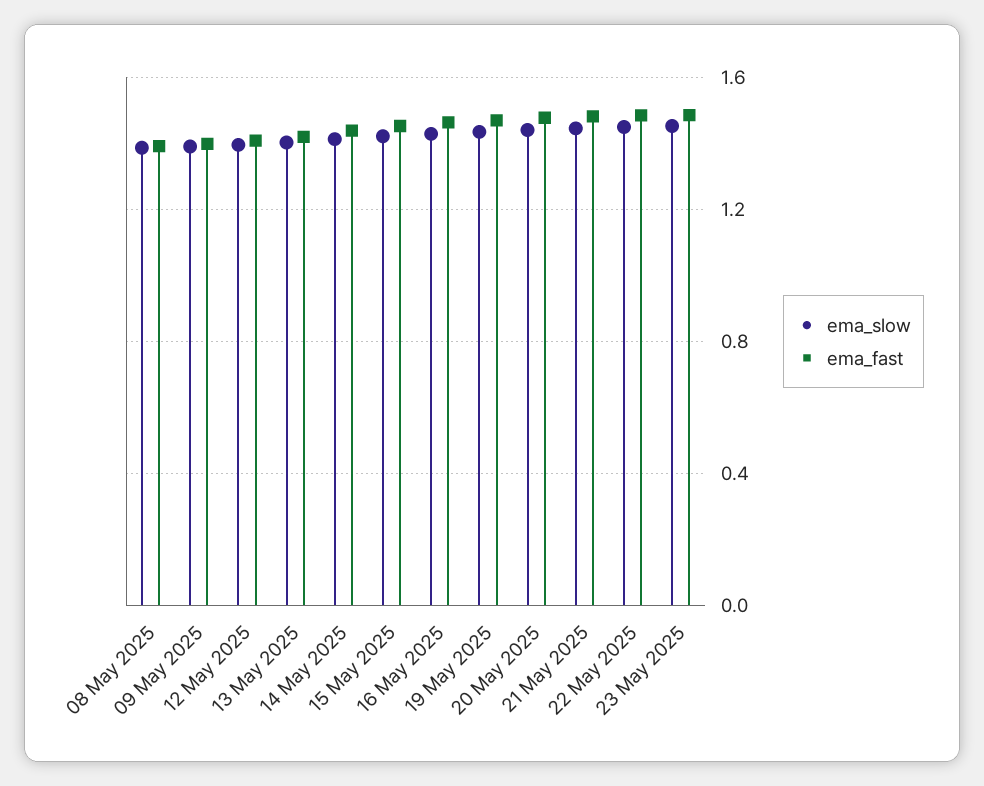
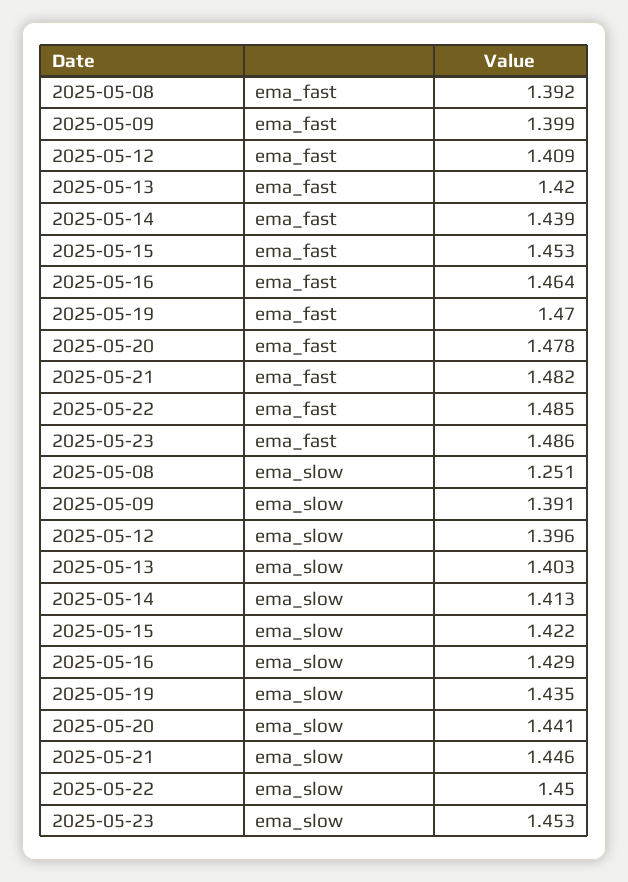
ema_slow, 08 May 2025: 1.4 -> 1.251

